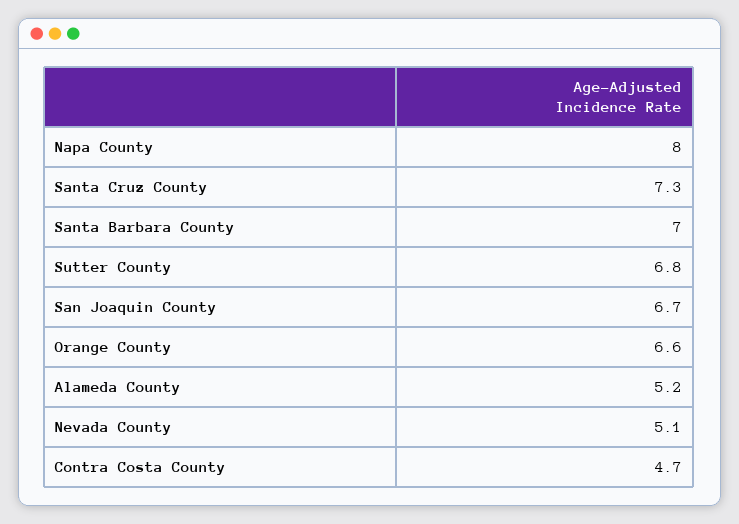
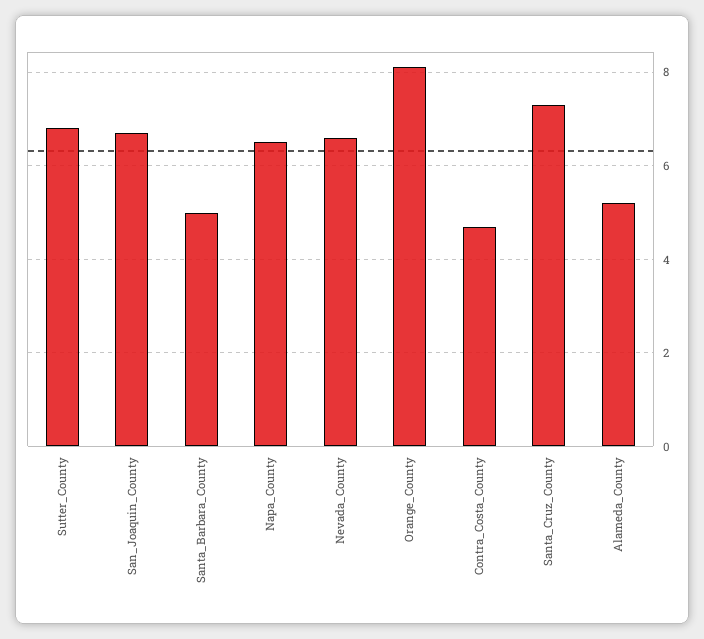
Napa County: 8 -> 6.5
Santa Barbara County: 7 -> 5
Orange County: 6.6 -> 8
Nevada County: 5.1 -> 6.5

